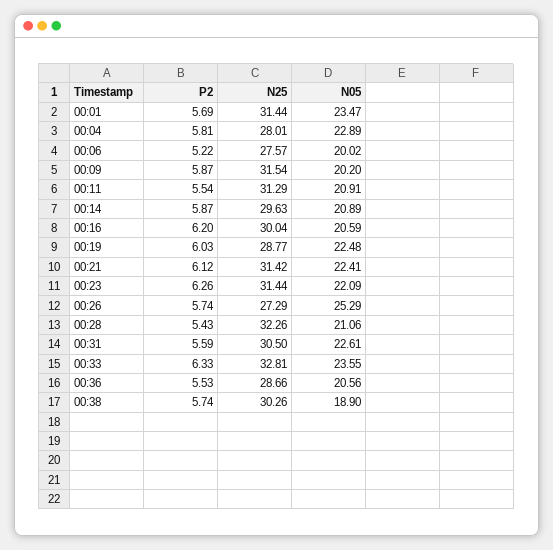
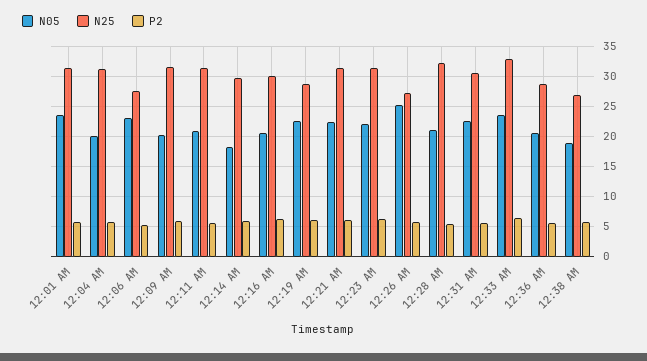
N25, 00:04: 28.01 -> 31
N05, 00:04: 22.89 -> 20
N05, 00:06: 20.02 -> 23
N05, 00:14: 20.89 -> 18
N25, 00:38: 30.26 -> 27

